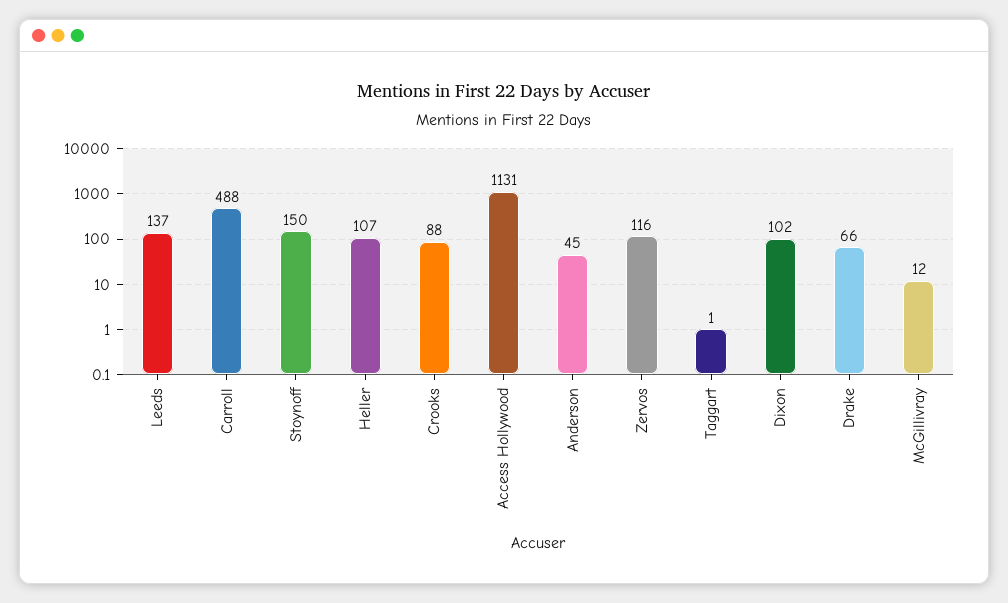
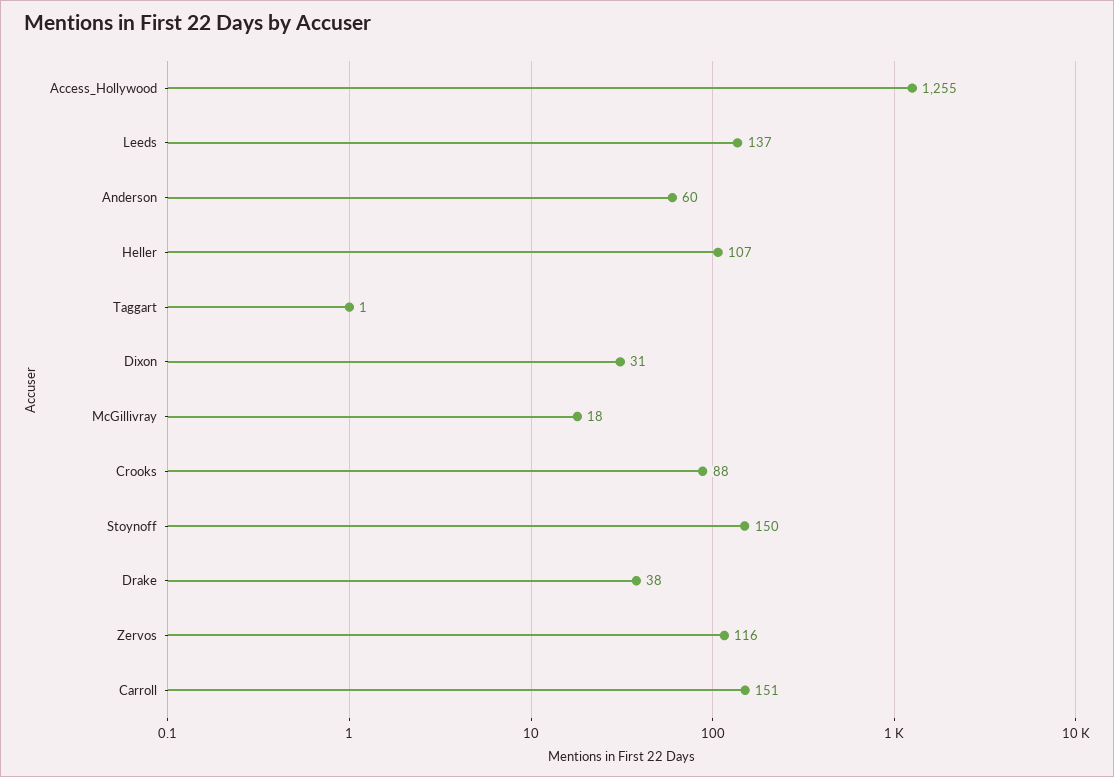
Carroll: 488 -> 151
Access Hollywood: 1131 -> 1255
Anderson: 45 -> 60
Dixon: 102 -> 31
Drake: 66 -> 38
McGillivray: 12 -> 18

